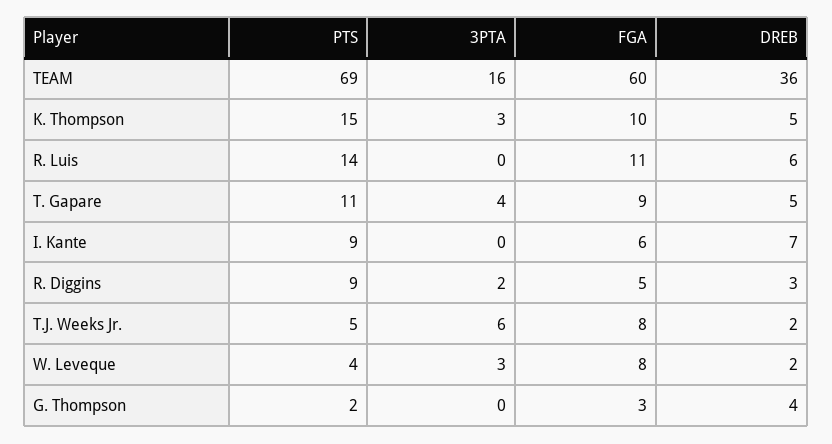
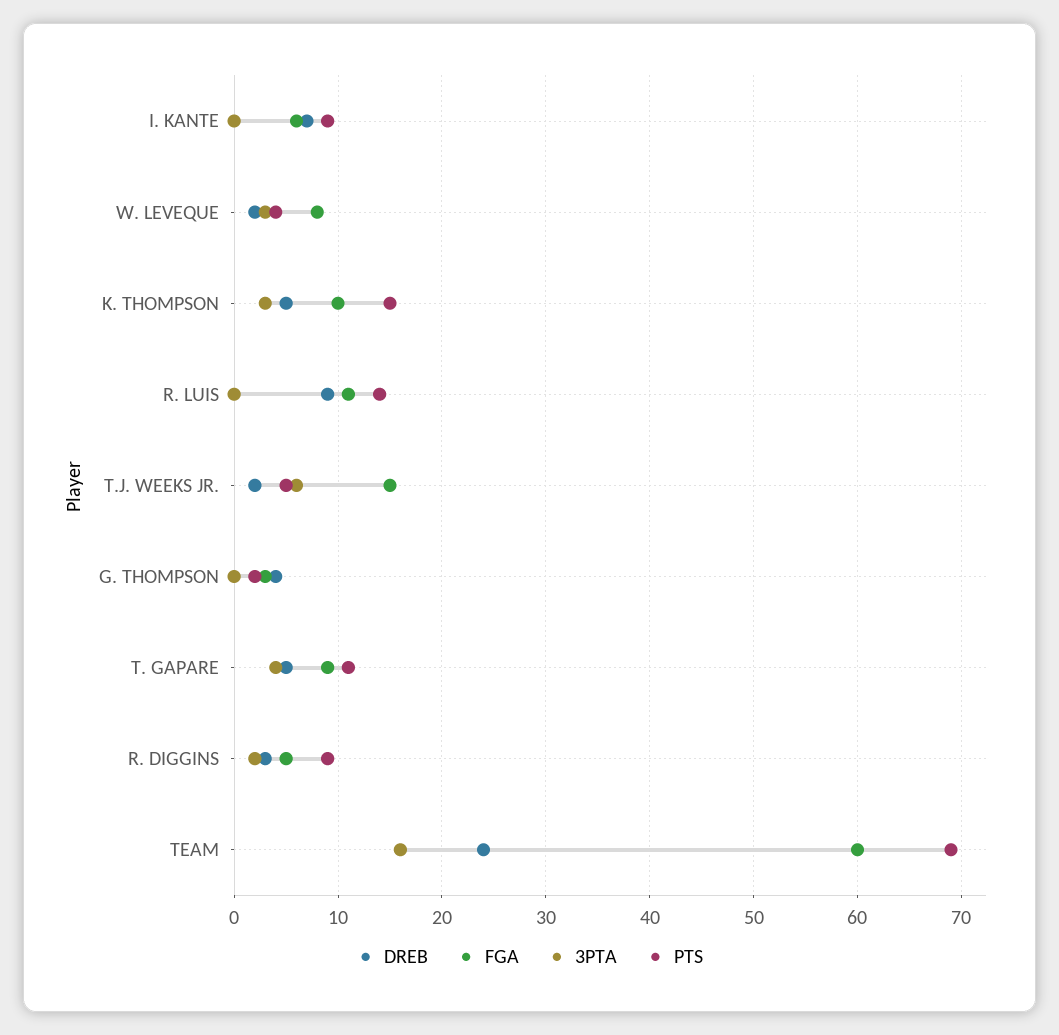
DREB, TEAM: 36 -> 24
DREB, R. Luis: 6 -> 9
FGA, T.J. Weeks Jr.: 8 -> 15

